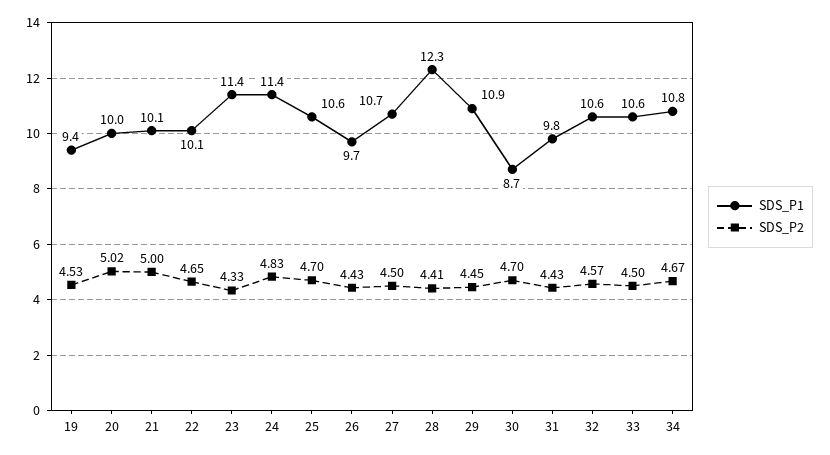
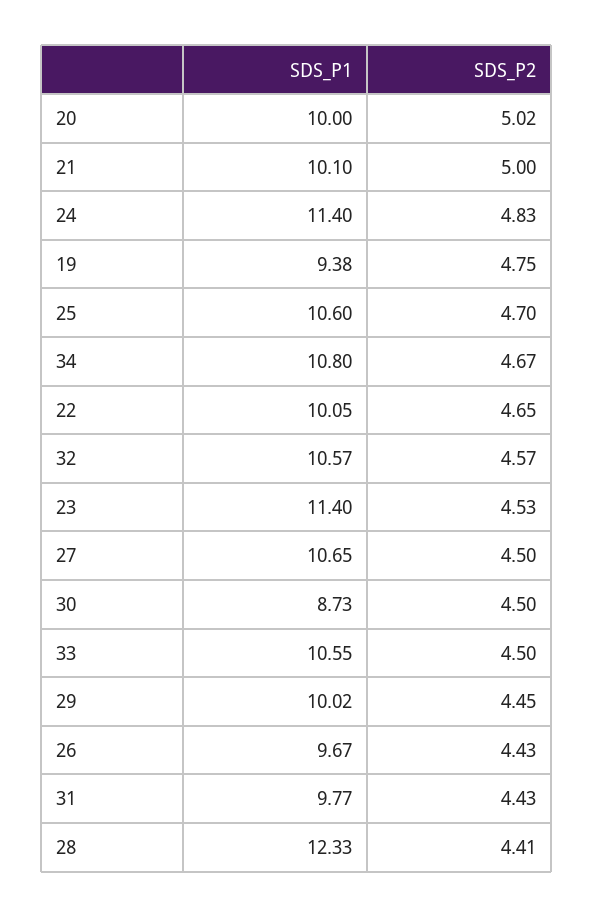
SDS_P2, 19: 4.53 -> 4.75
SDS_P2, 23: 4.33 -> 4.53
SDS_P1, 29: 10.9 -> 10.02
SDS_P2, 30: 4.7 -> 4.5

